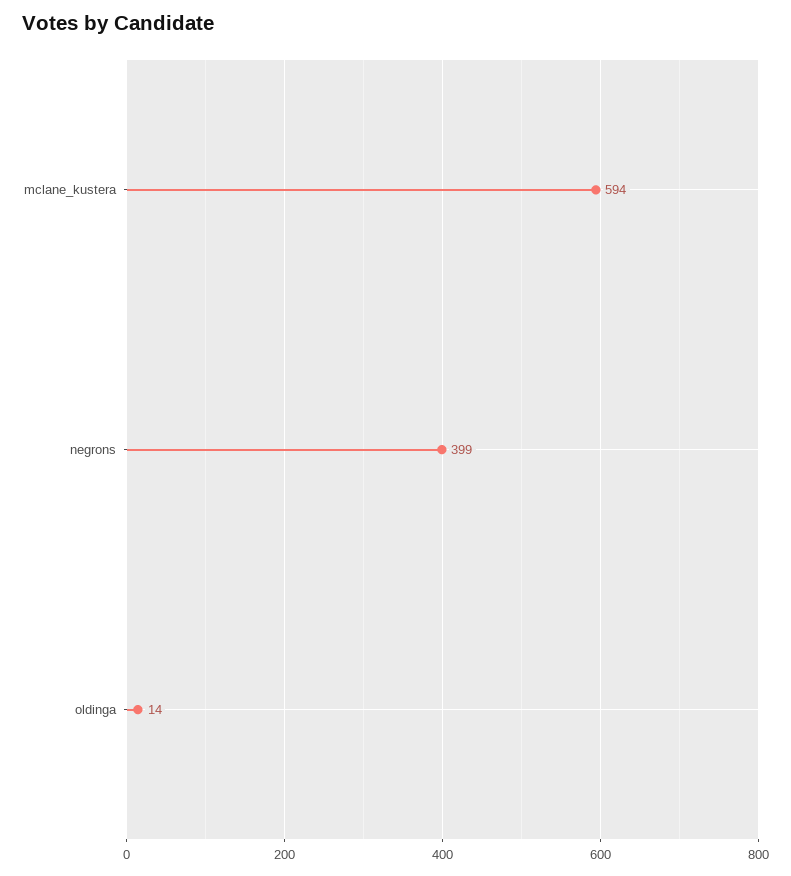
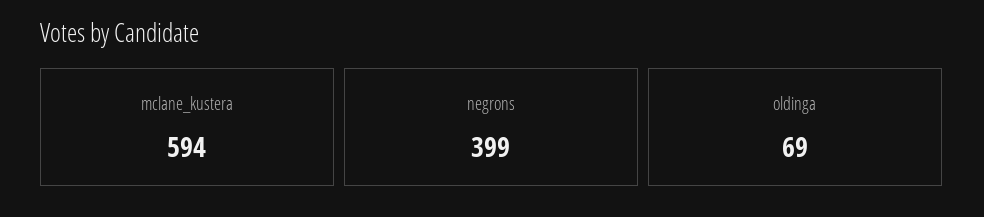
oldinga: 14 -> 69

